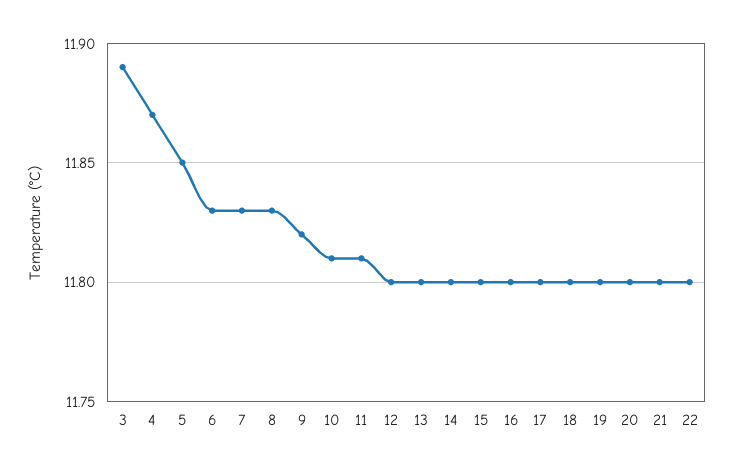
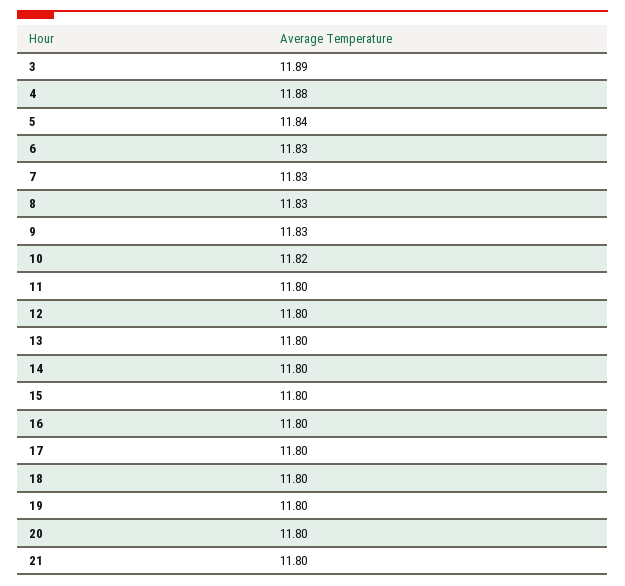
4: 11.87 -> 11.88
5: 11.85 -> 11.84
9: 11.82 -> 11.83
10: 11.81 -> 11.82
11: 11.81 -> 11.8
22: 11.8 -> none

